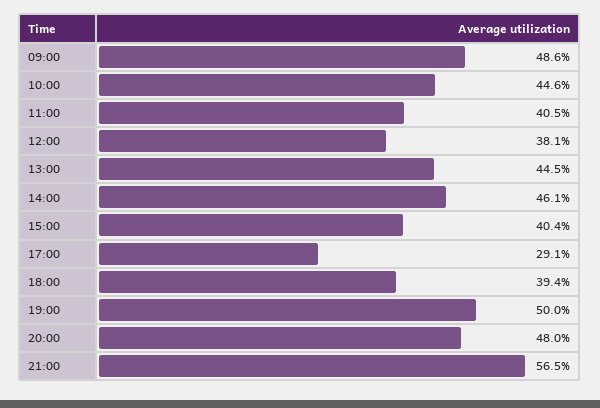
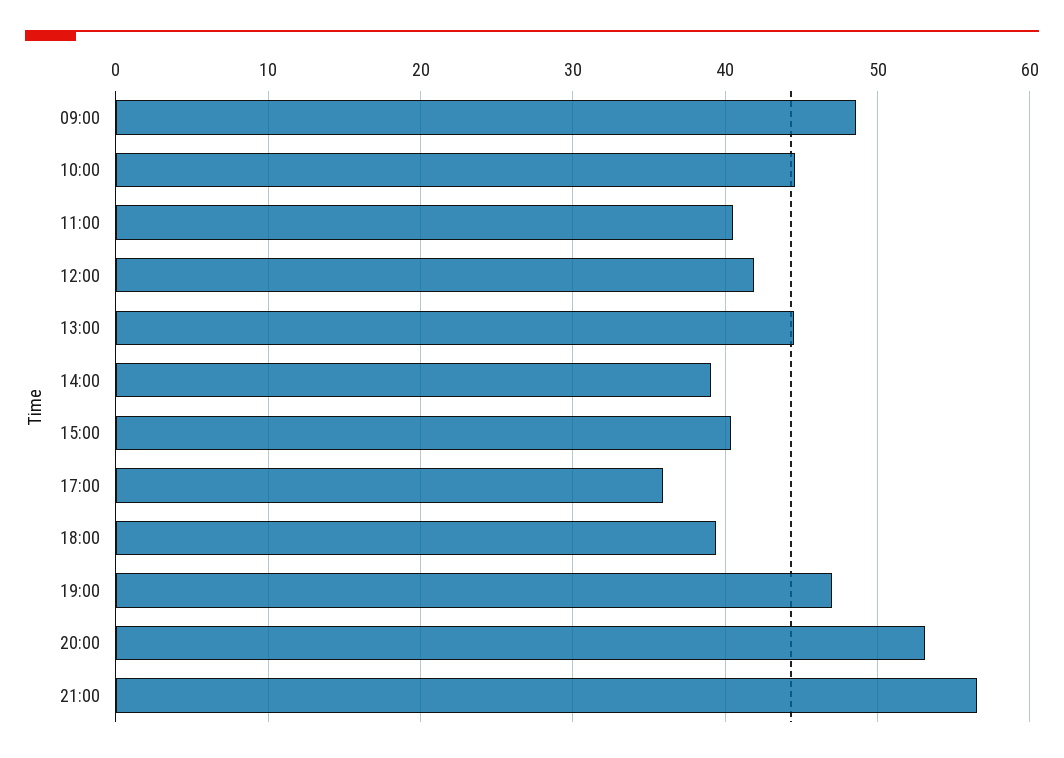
12:00: 38.1 -> 42
14:00: 46.1 -> 39
17:00: 29.1 -> 36
19:00: 50 -> 47
20:00: 48 -> 53

